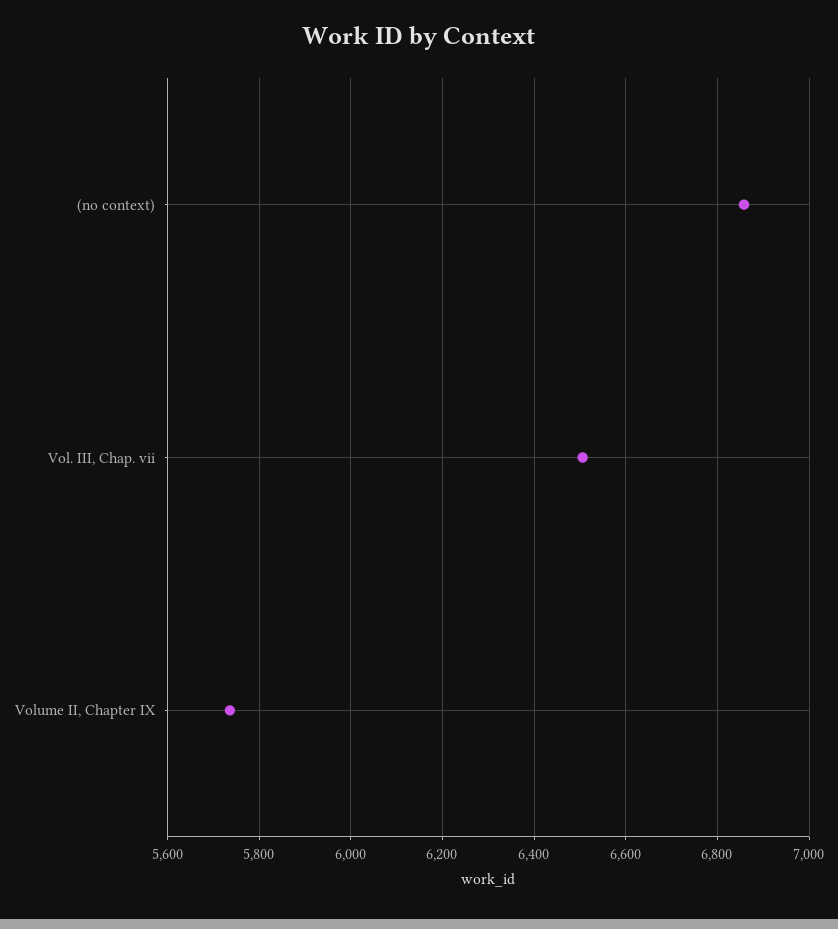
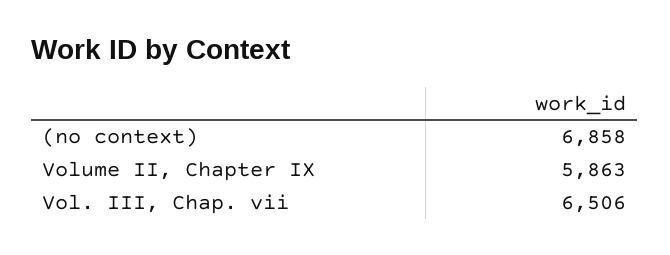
Volume II, Chapter IX: 5740 -> 5863

